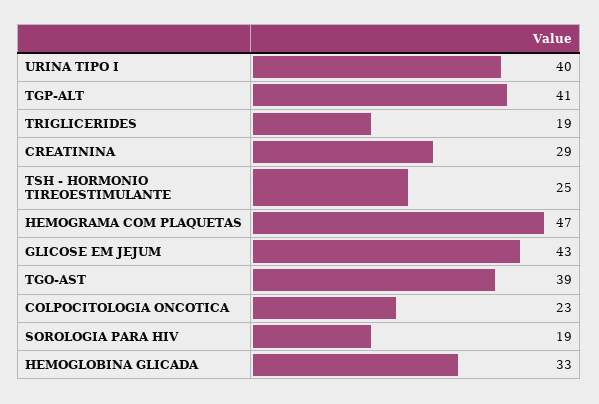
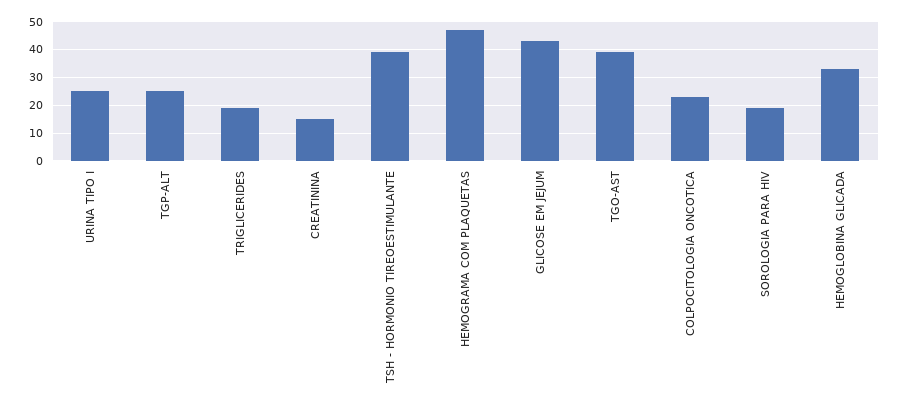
URINA TIPO I: 40 -> 25
TGP-ALT: 41 -> 25
CREATININA: 29 -> 15
TSH - HORMONIO TIREOESTIMULANTE: 25 -> 40

